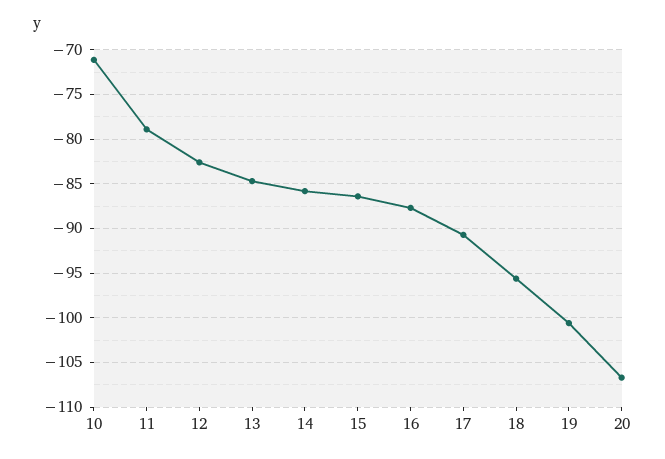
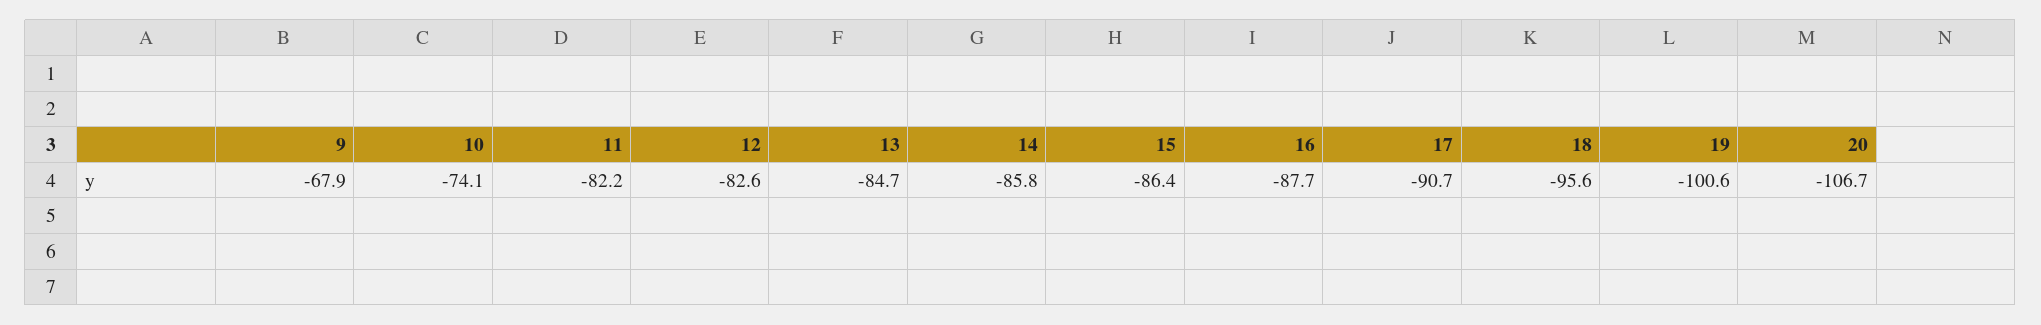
10: -71 -> -74.1
11: -79 -> -82.2
9: none -> -67.9

